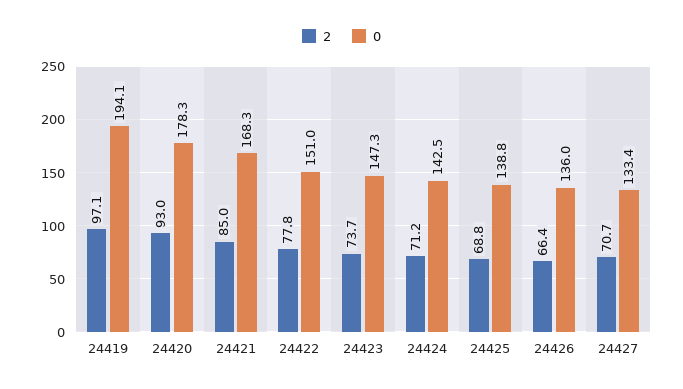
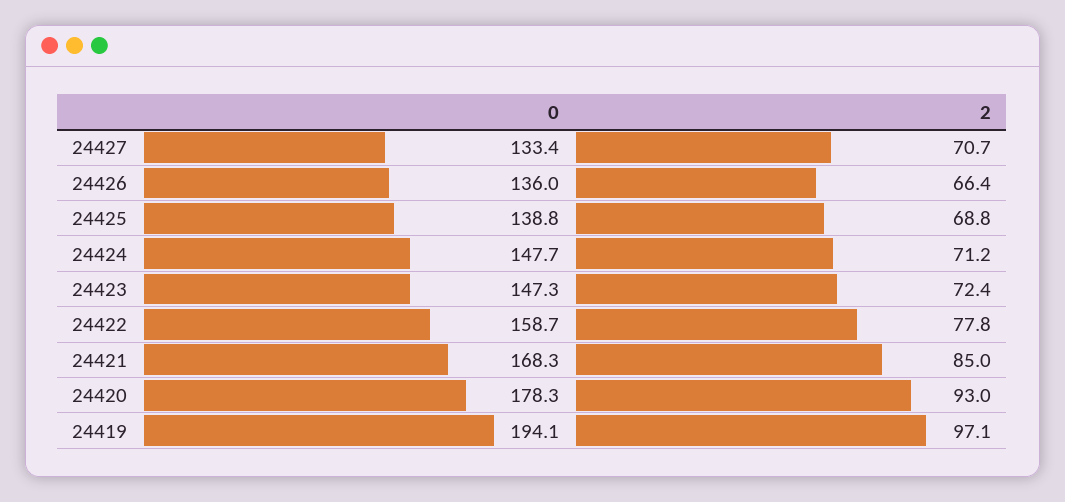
0, 24422: 151 -> 158.7
2, 24423: 73.7 -> 72.4
0, 24424: 142.5 -> 147.7

